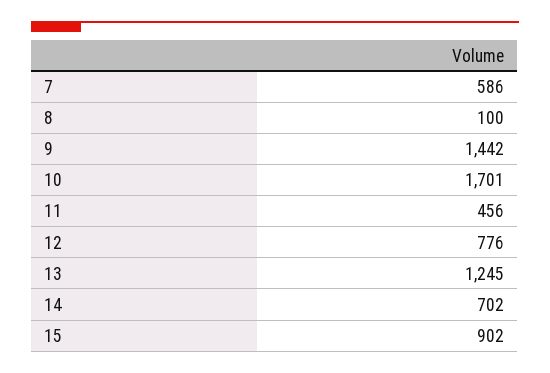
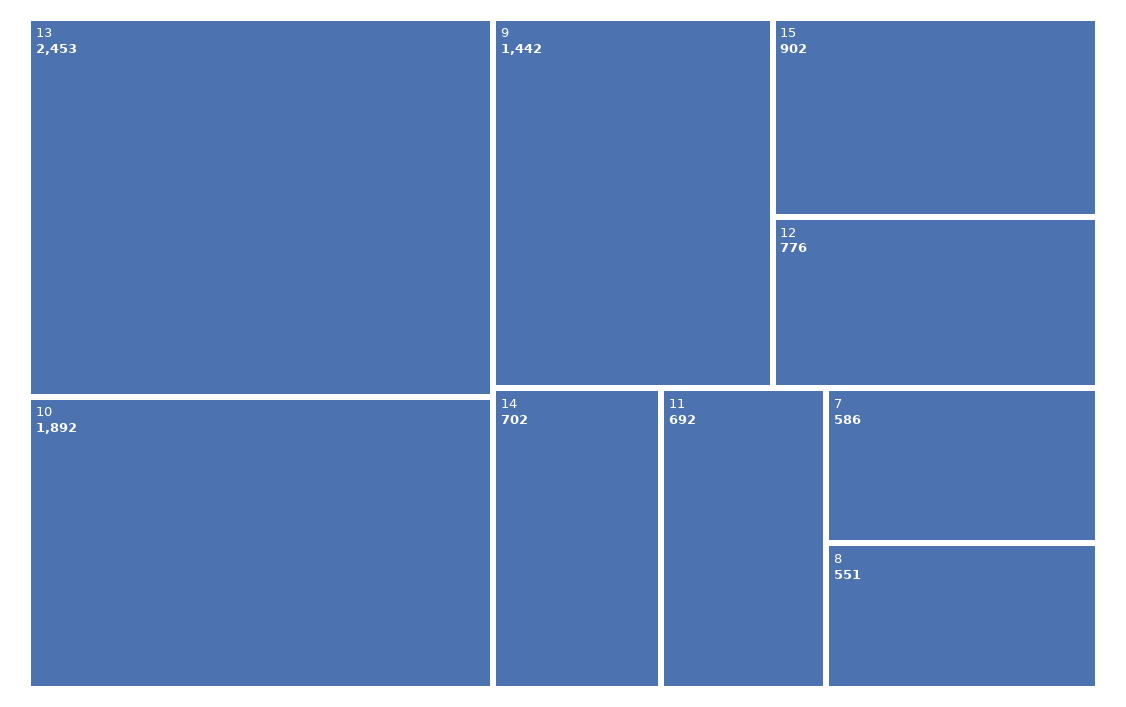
8: 100 -> 551
10: 1701 -> 1892
11: 456 -> 692
13: 1245 -> 2453

